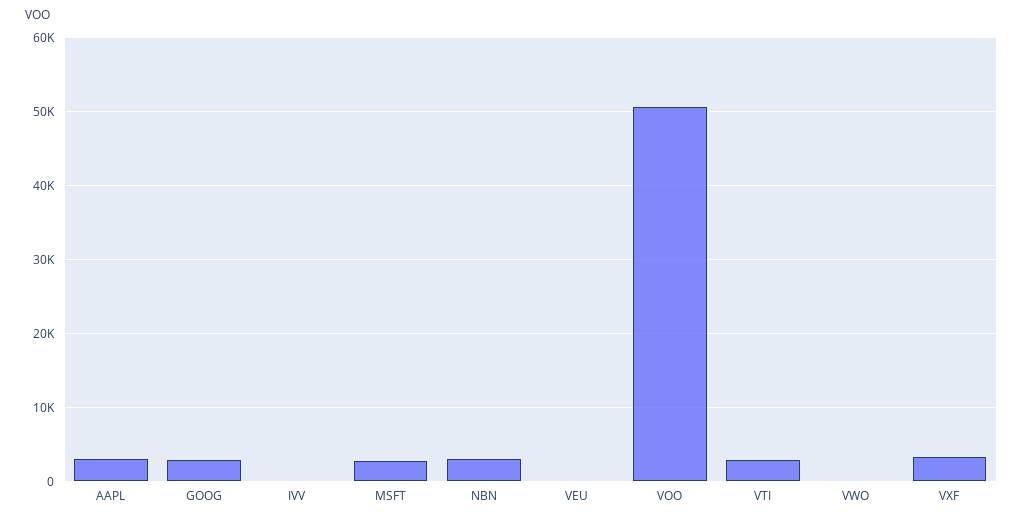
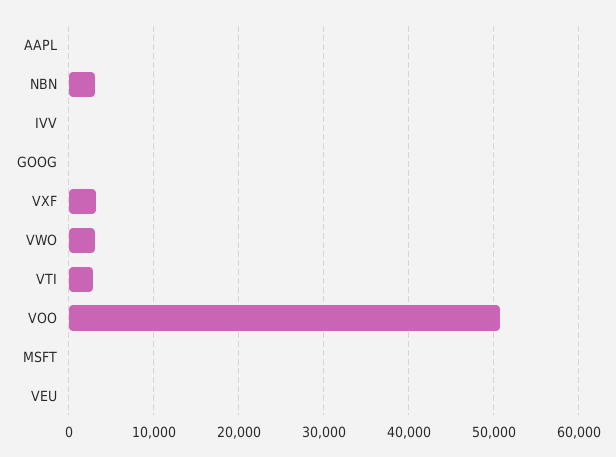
AAPL: 3000 -> 0
GOOG: 3000 -> 0
MSFT: 3000 -> 0
VWO: 0 -> 3000

